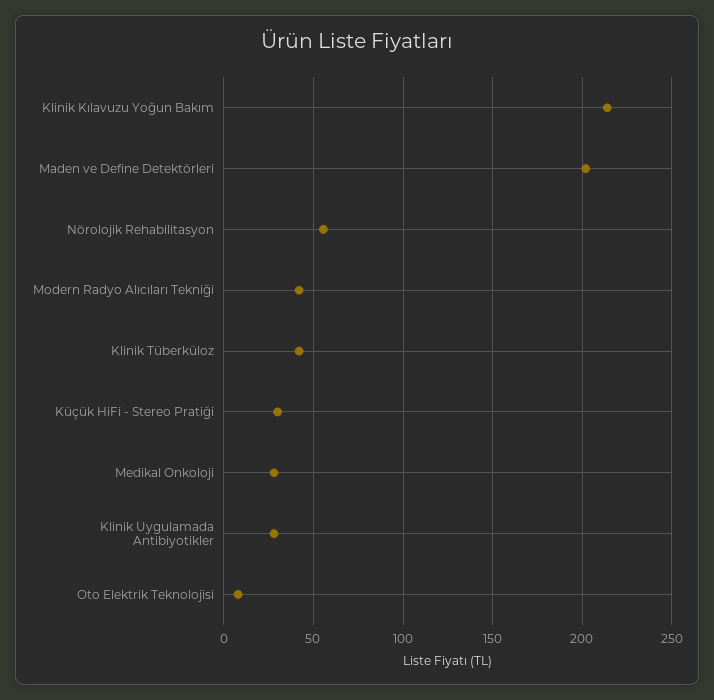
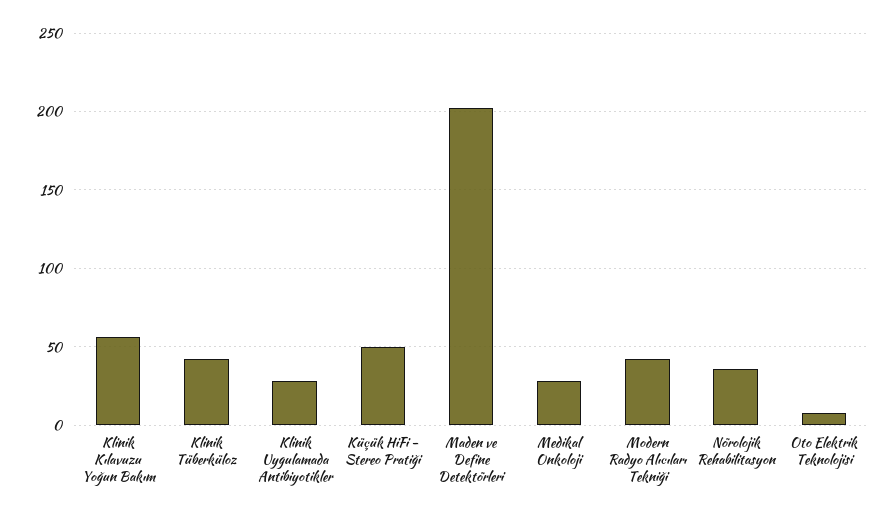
Klinik Kılavuzu Yoğun Bakım: 215 -> 55
Nörolojik Rehabilitasyon: 55 -> 35
Küçük HiFi - Stereo Pratiği: 30 -> 50

